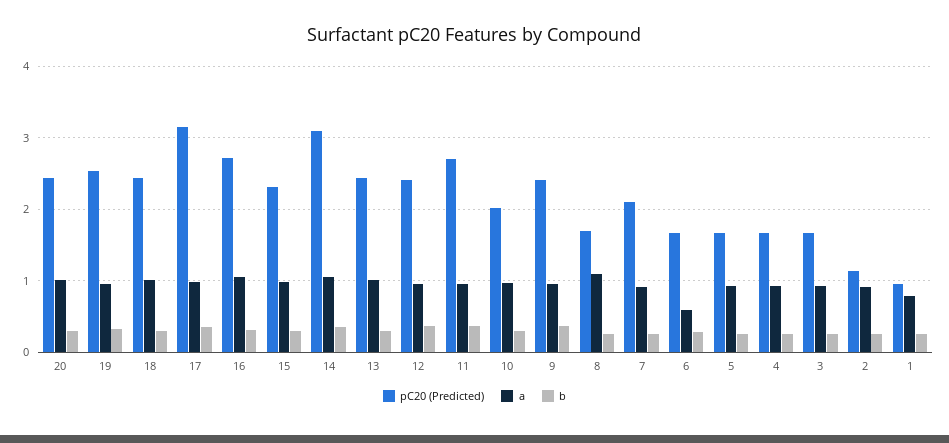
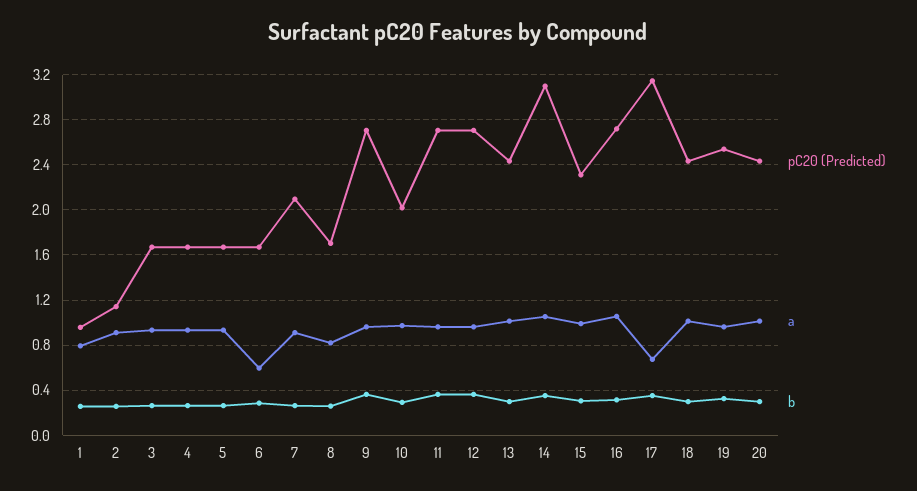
a, 17: 1 -> 0.7
pC20 (Predicted), 12: 2.4 -> 2.7
pC20 (Predicted), 9: 2.4 -> 2.7
a, 8: 1.1 -> 0.8

